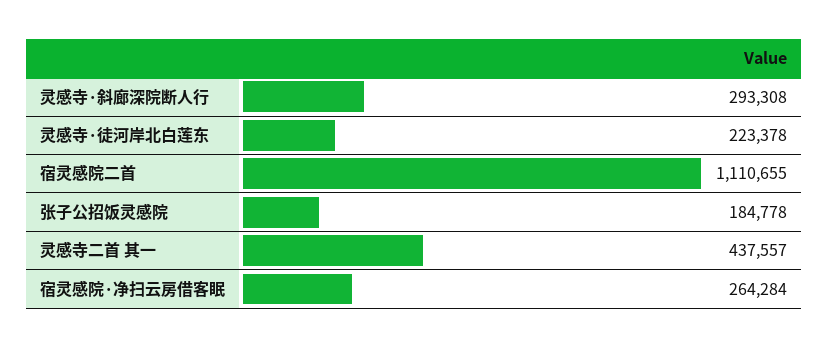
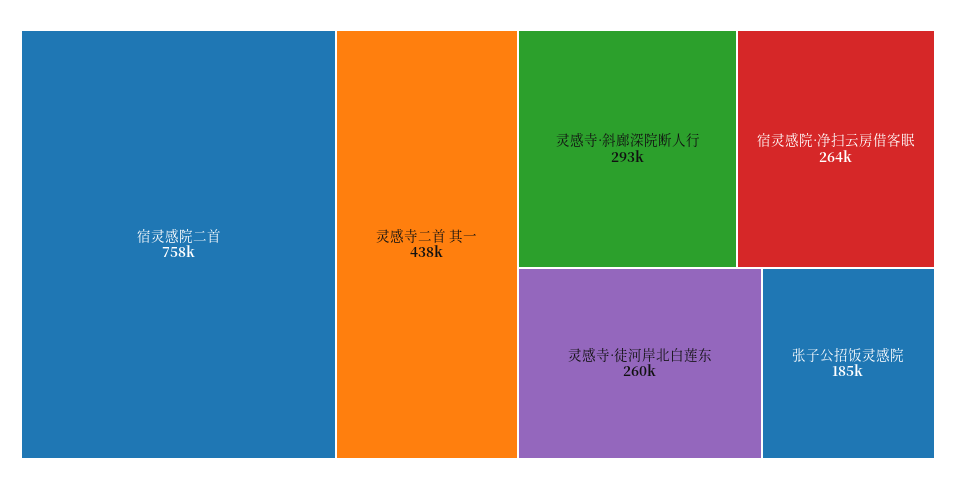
灵感寺·徒河岸北白莲东: 223378 -> 260000
宿灵感院二首: 1110655 -> 758000

